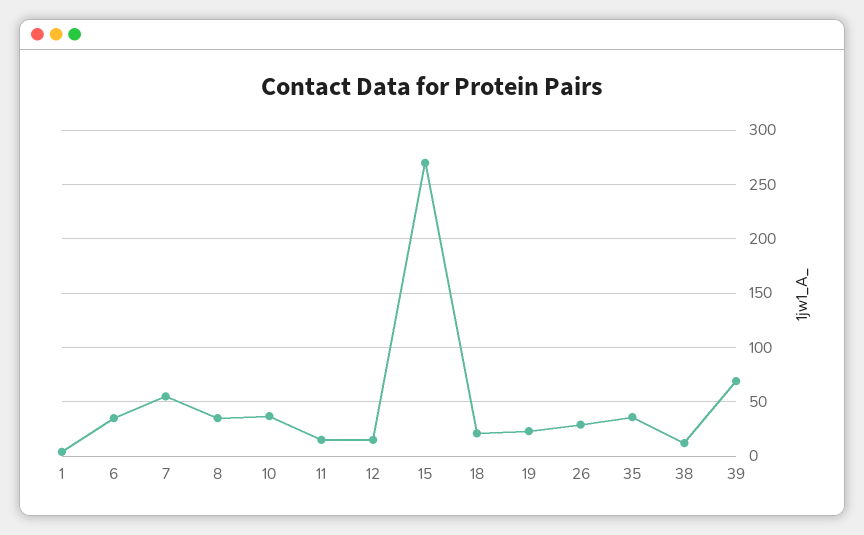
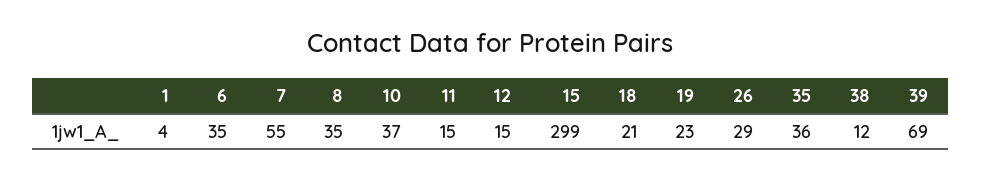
15: 270 -> 299

